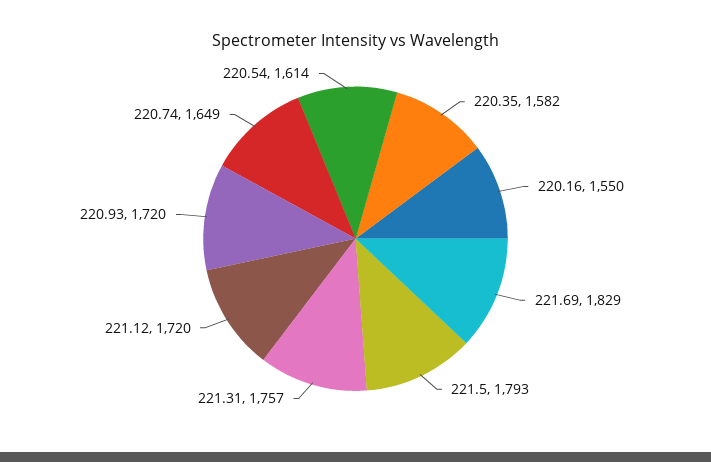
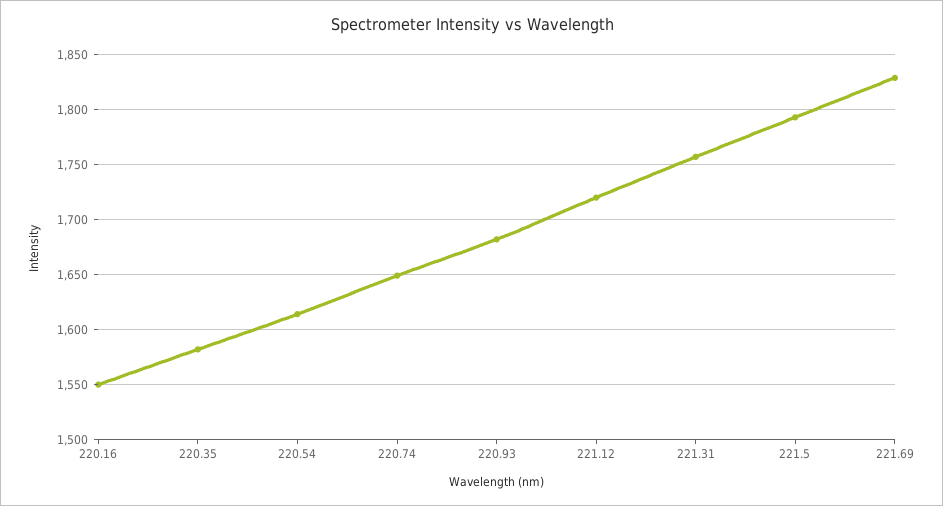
220.93: 1720 -> 1680

